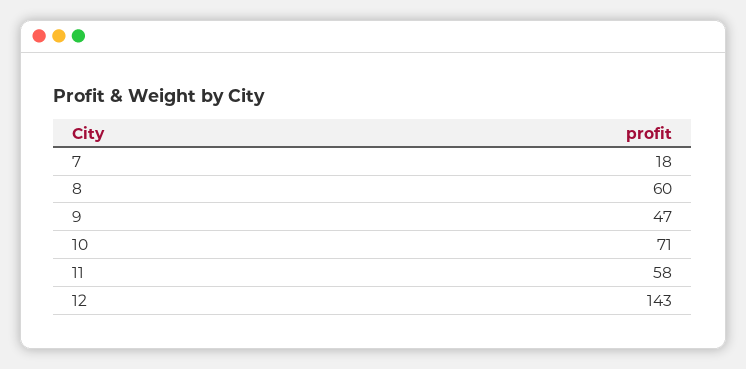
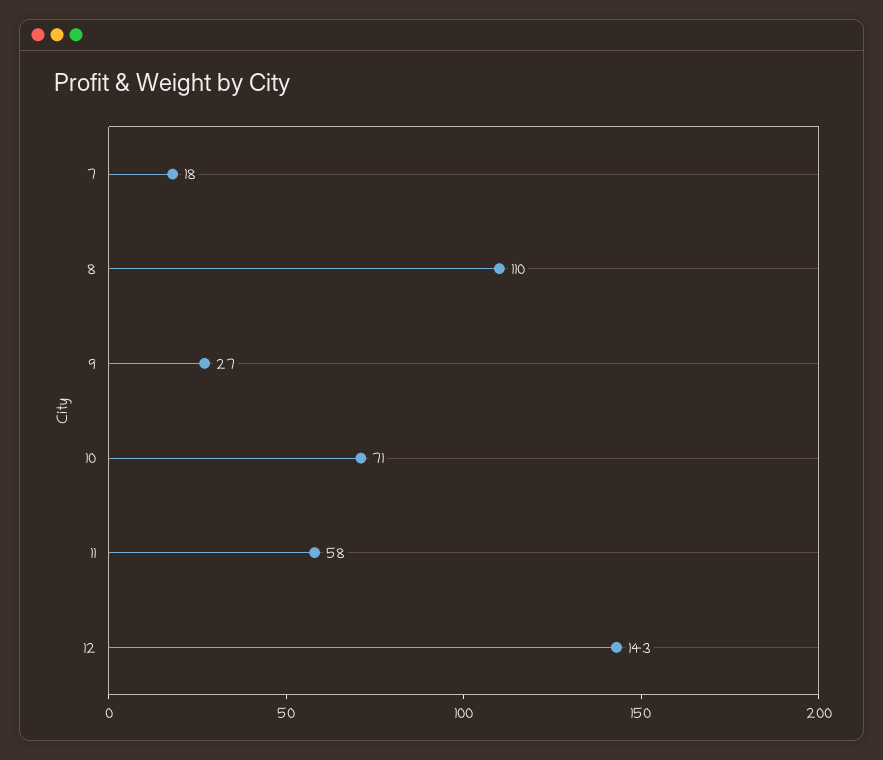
8: 60 -> 110
9: 47 -> 27

